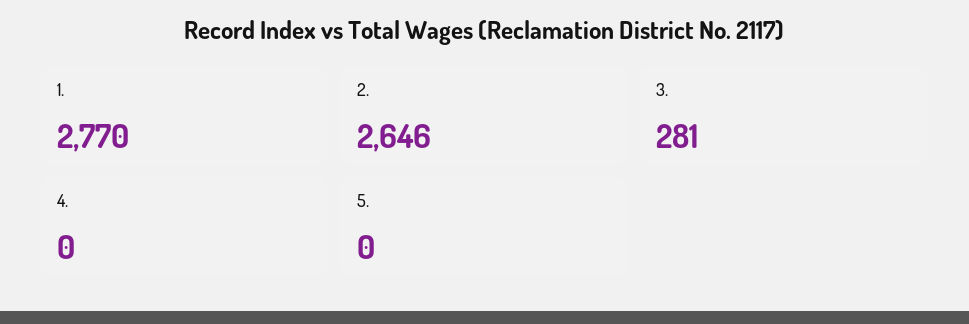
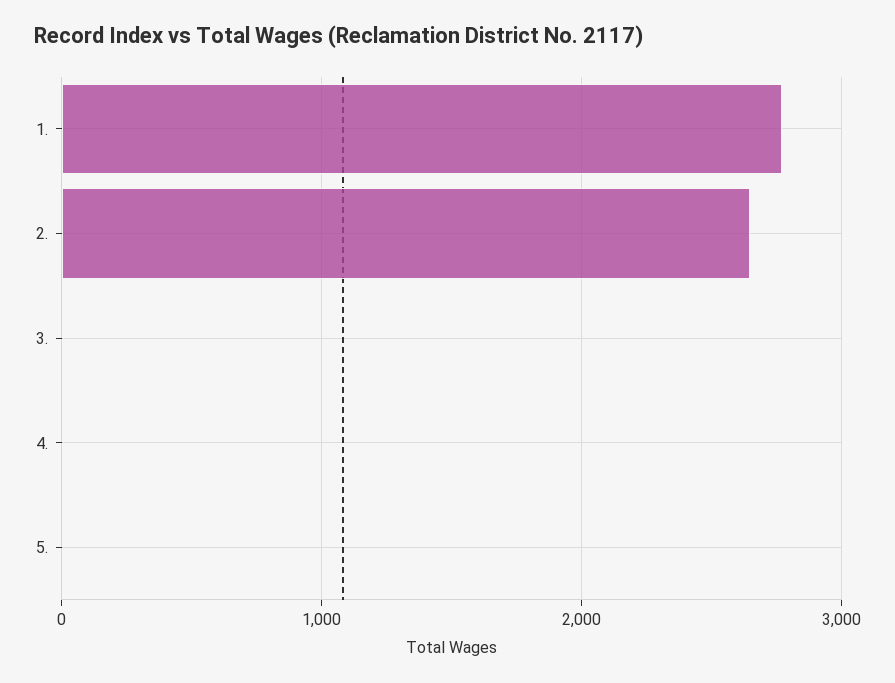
3.: 281 -> 0

